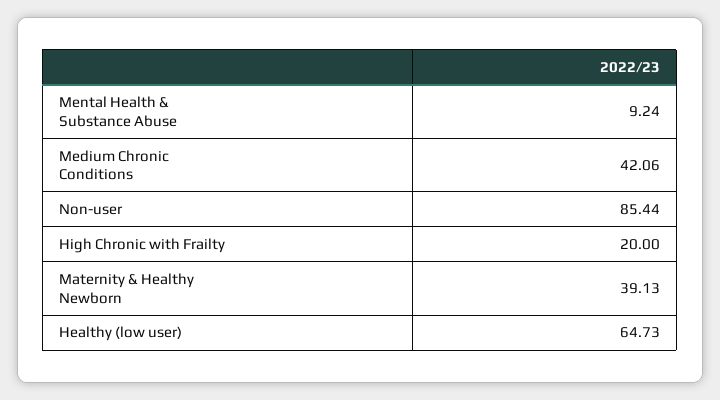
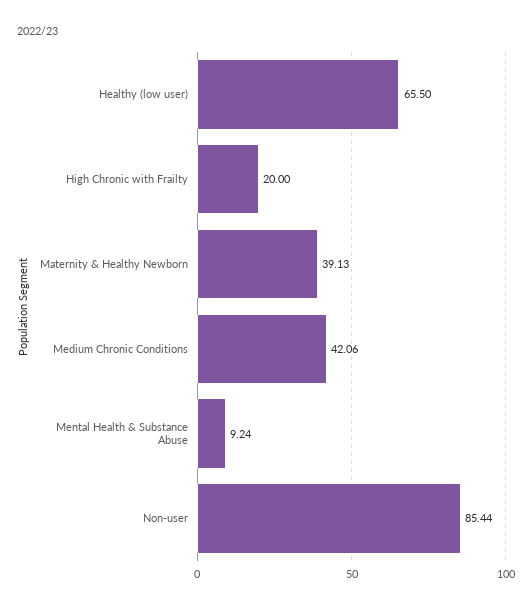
Healthy (low user): 64.73 -> 65.5

